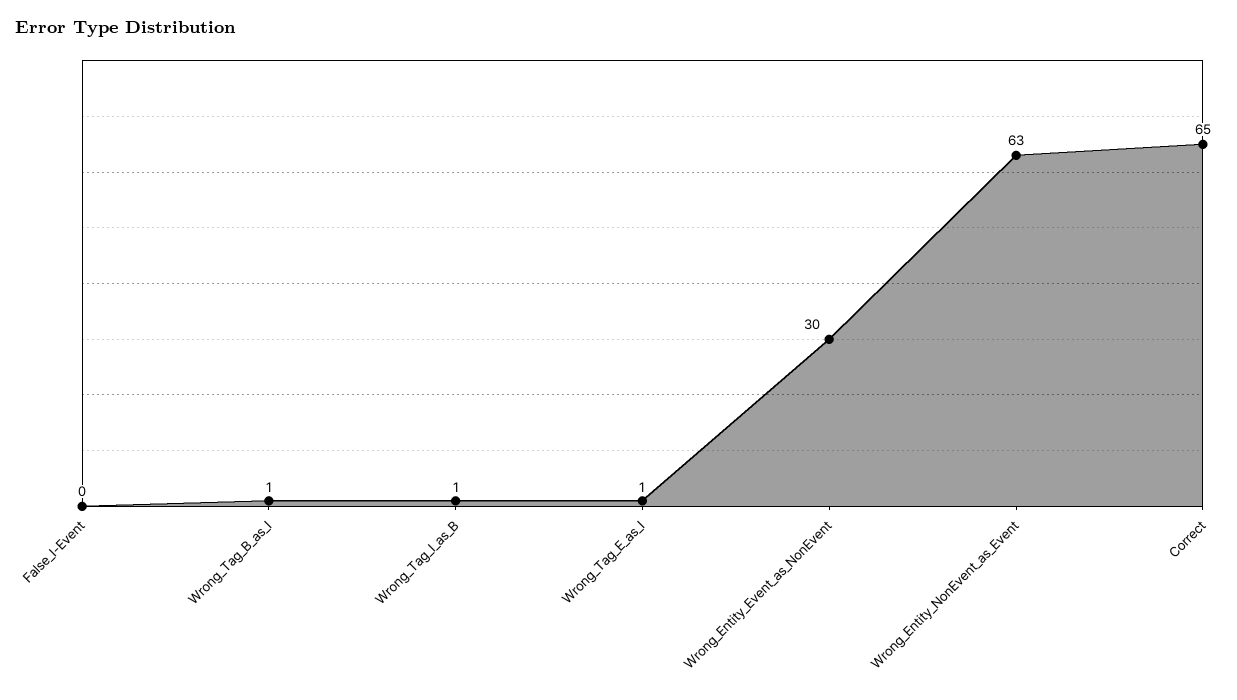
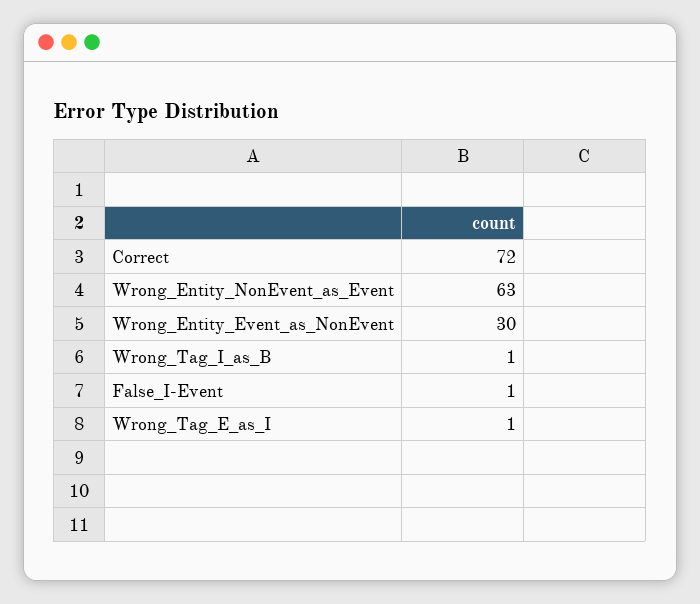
False_I-Event: 0 -> 1
Wrong_Tag_B_as_I: 1 -> none
Correct: 65 -> 72

